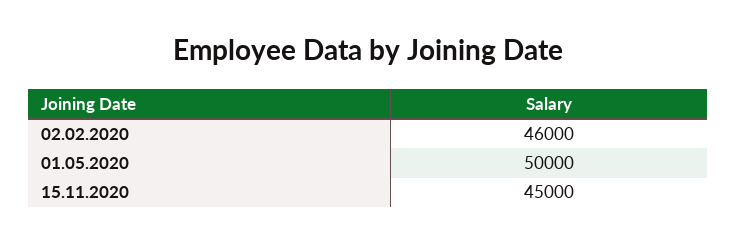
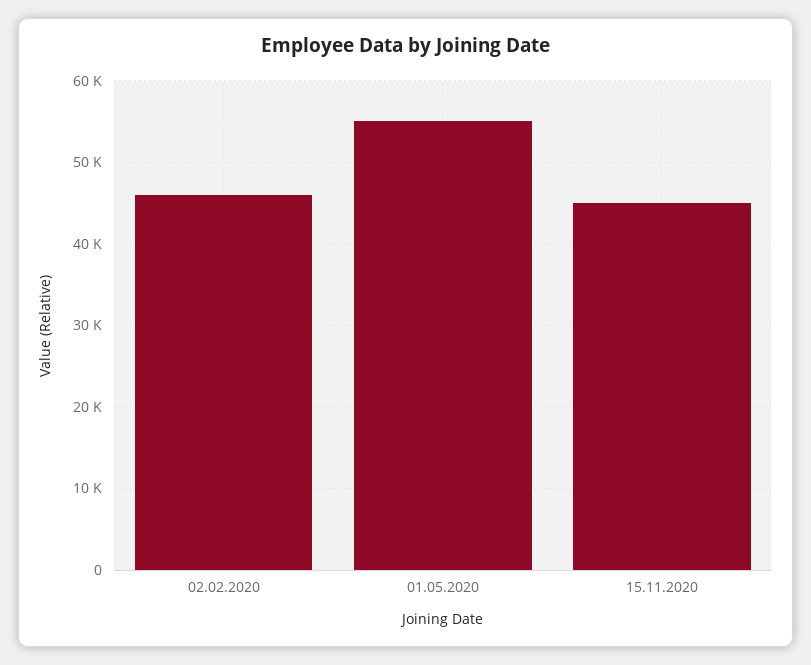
01.05.2020: 50000 -> 55000

